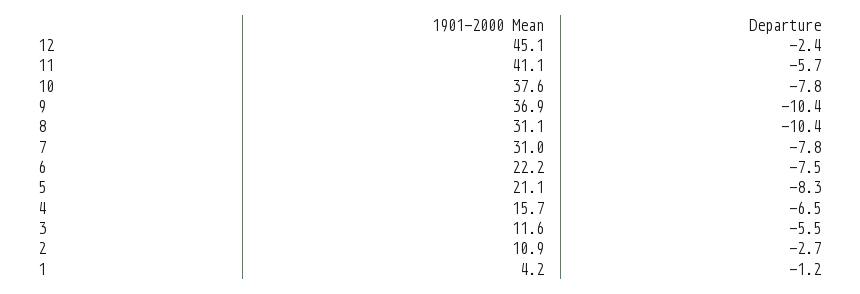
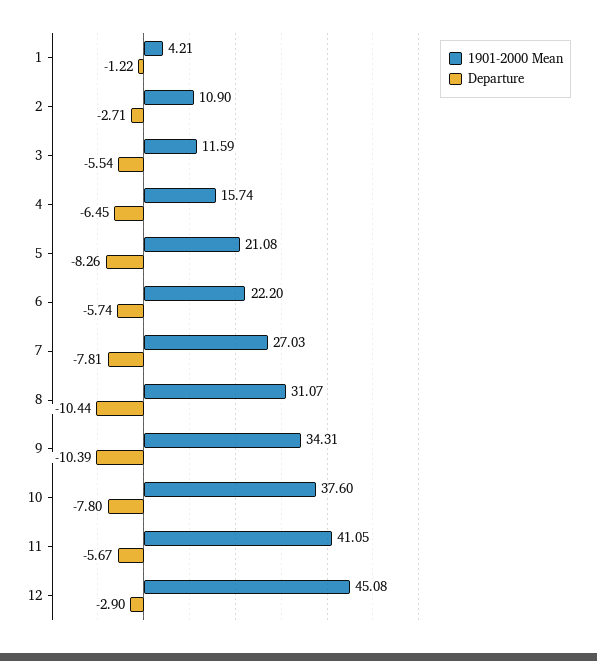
Departure, 12: -2.4 -> -2.9
1901-2000 Mean, 9: 36.9 -> 34.31
1901-2000 Mean, 7: 31 -> 27.03
Departure, 6: -7.5 -> -5.74

